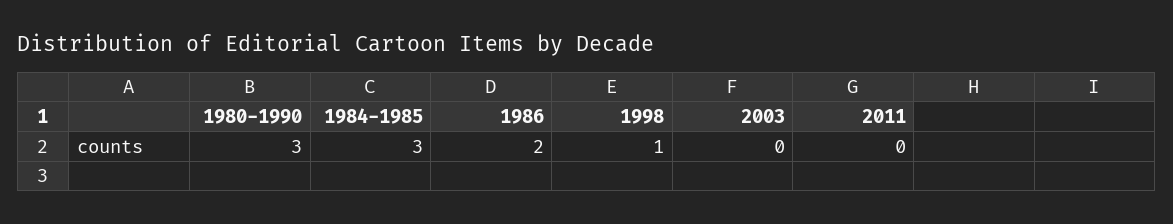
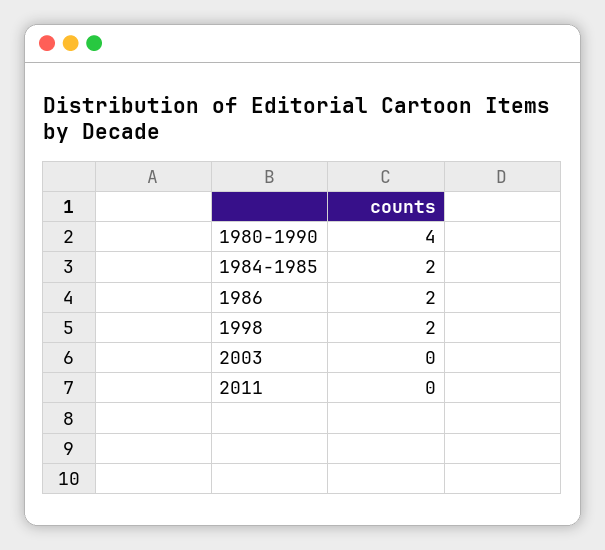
1980-1990: 3 -> 4
1984-1985: 3 -> 2
1998: 1 -> 2

